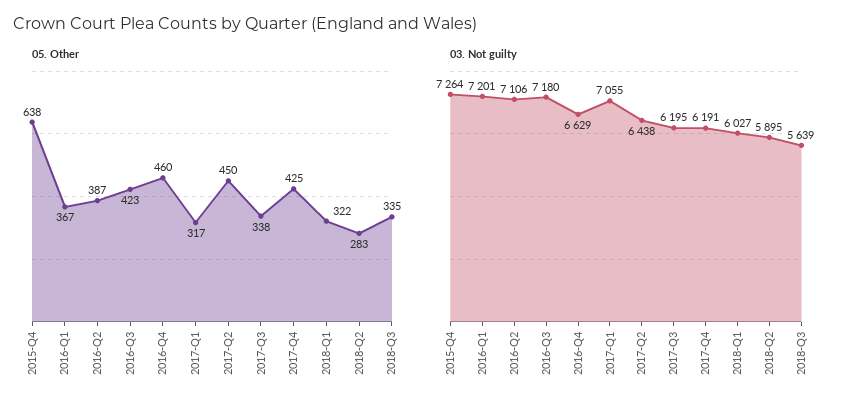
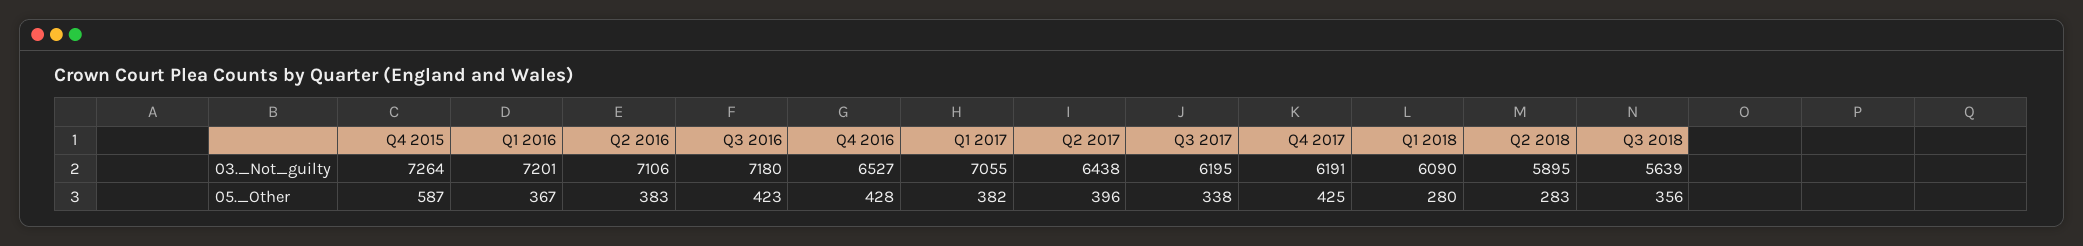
05. Other, 2015-Q4: 638 -> 587
05. Other, 2016-Q2: 387 -> 383
05. Other, 2016-Q4: 460 -> 428
05. Other, 2017-Q1: 317 -> 382
05. Other, 2017-Q2: 450 -> 396
05. Other, 2018-Q1: 322 -> 280
05. Other, 2018-Q3: 335 -> 356
03. Not guilty, 2016-Q4: 6629 -> 6527
03. Not guilty, 2018-Q1: 6027 -> 6090

